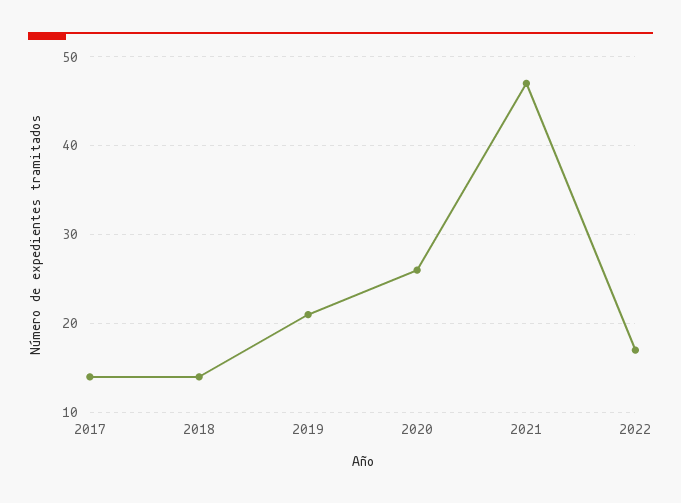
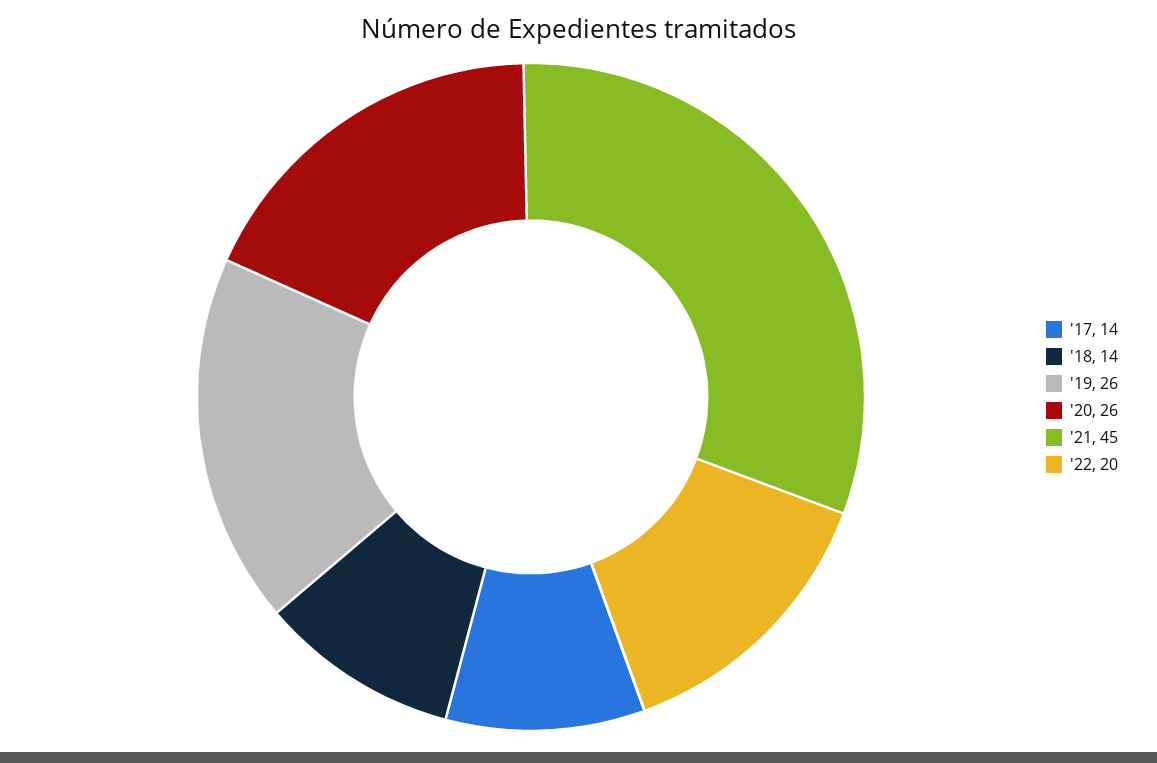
2019: 21 -> 26
2021: 47 -> 45
2022: 17 -> 20

